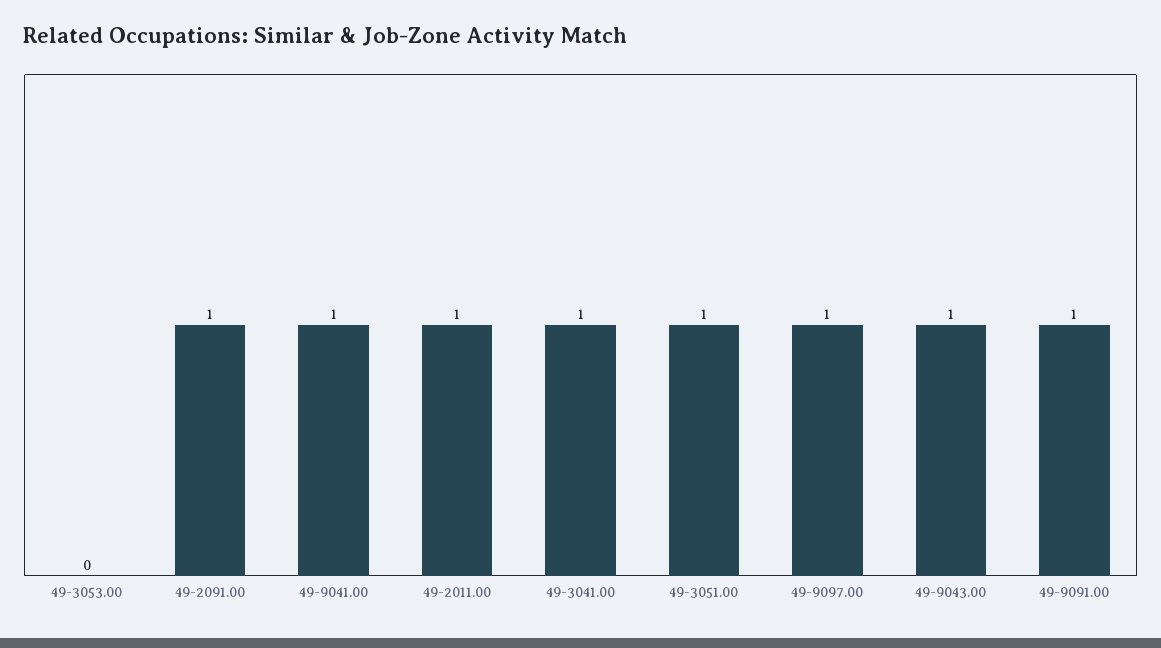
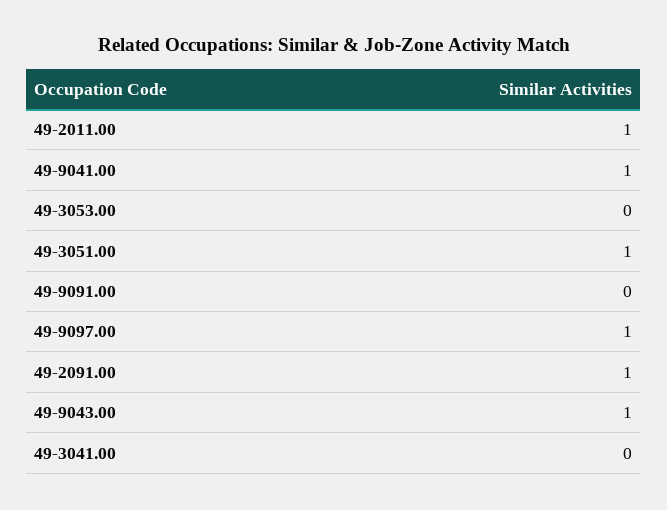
49-3041.00: 1 -> 0
49-9091.00: 1 -> 0

